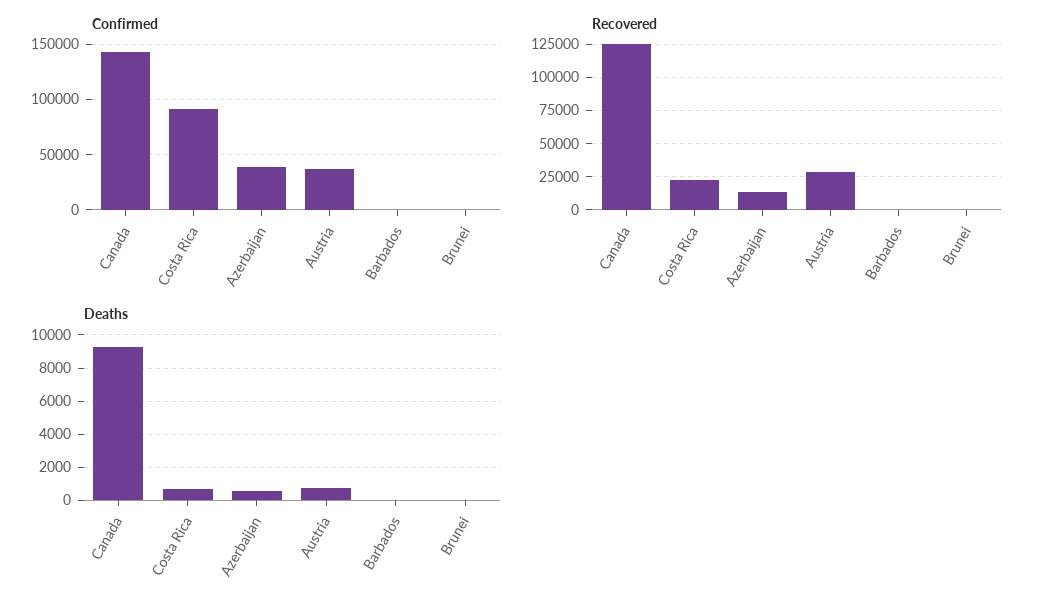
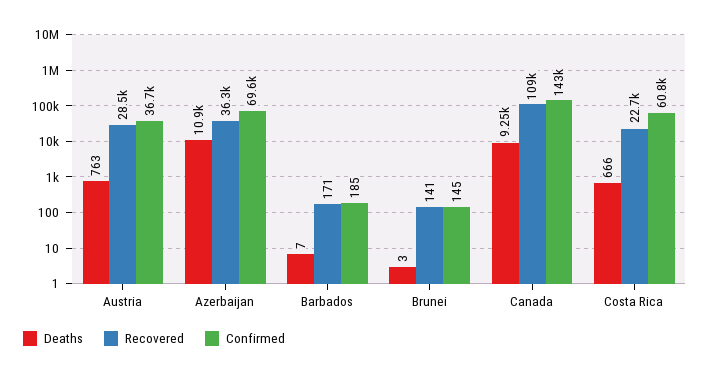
Confirmed, Costa Rica: 90000 -> 60800
Confirmed, Azerbaijan: 40000 -> 69600
Recovered, Canada: 125000 -> 109000
Recovered, Azerbaijan: 15000 -> 36300
Deaths, Azerbaijan: 500 -> 10900

